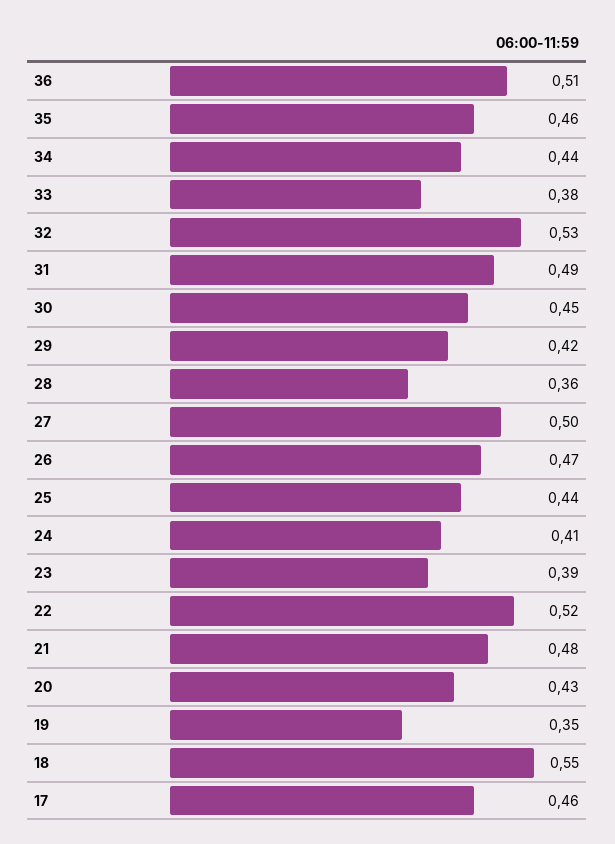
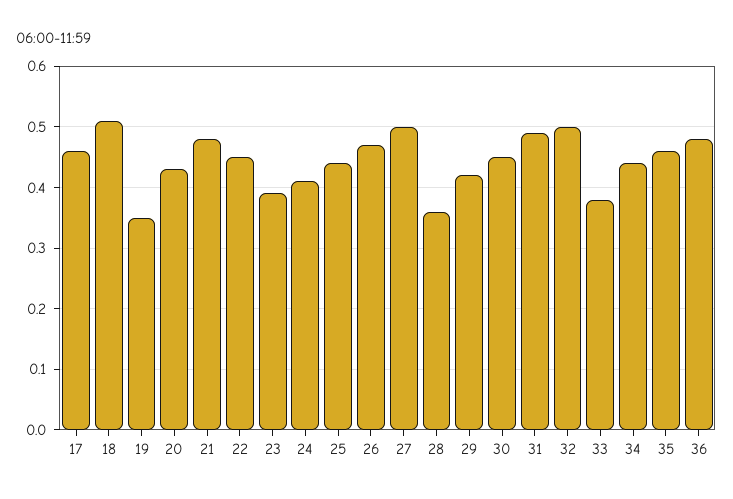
36: 0.51 -> 0.48
32: 0.53 -> 0.5
22: 0.52 -> 0.45
18: 0.55 -> 0.51

